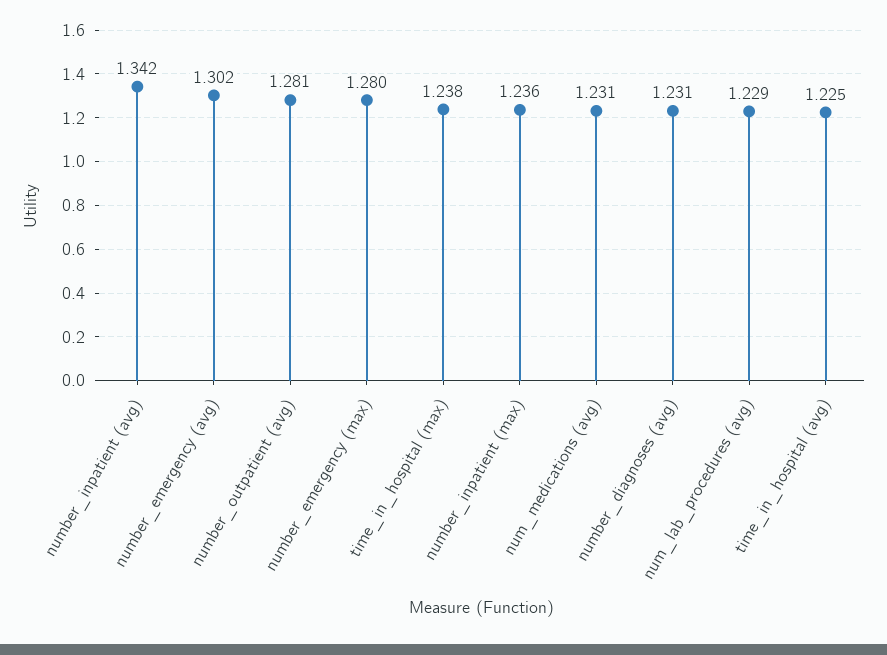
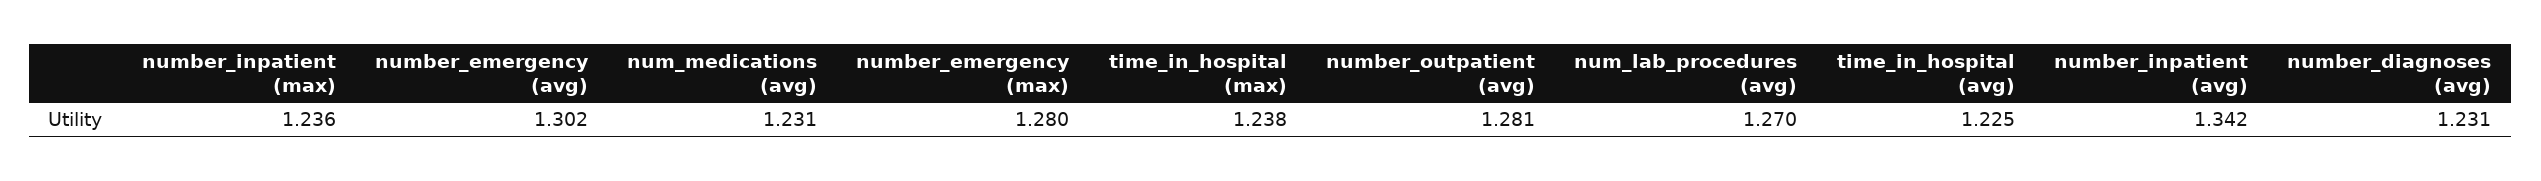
num_lab_procedures (avg): 1.229 -> 1.27

